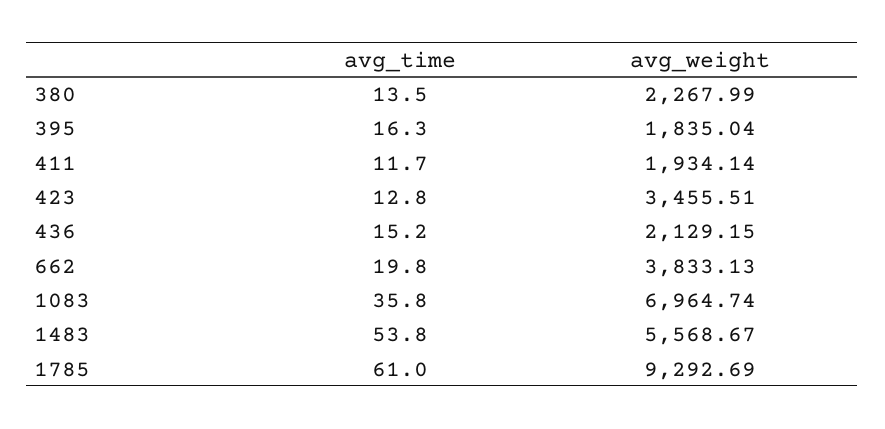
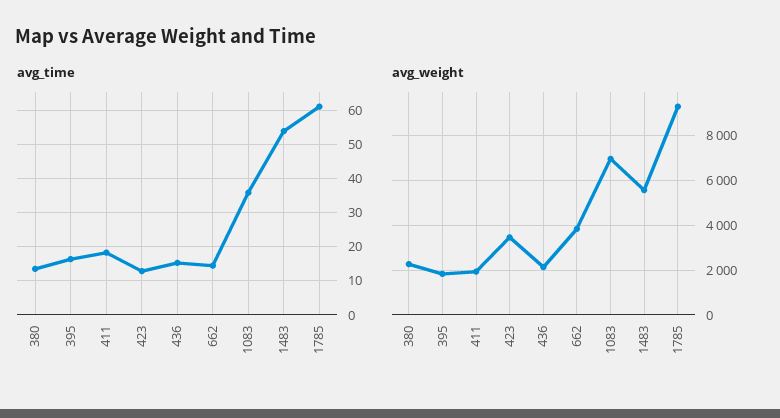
avg_time, 411: 11.7 -> 18
avg_time, 662: 19.8 -> 14

